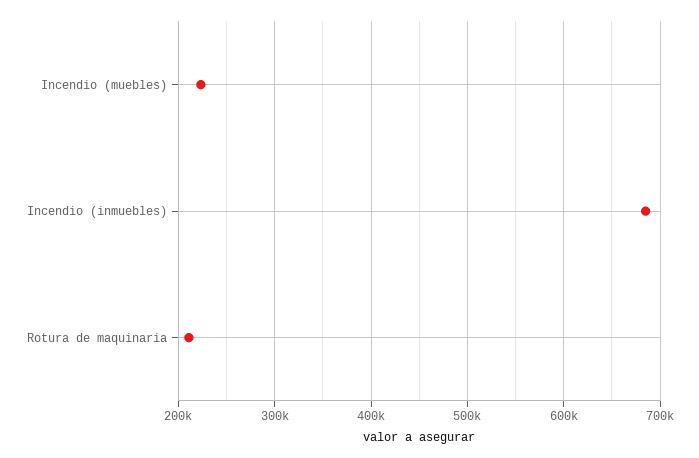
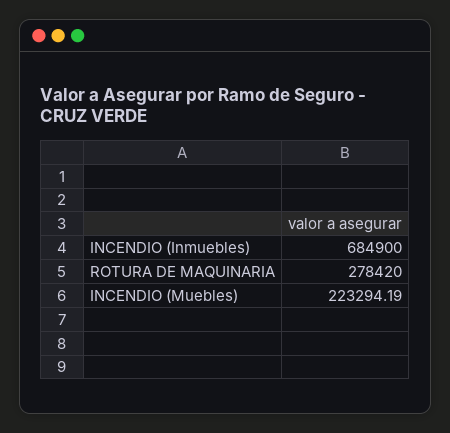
Rotura de maquinaria: 210000 -> 278420

